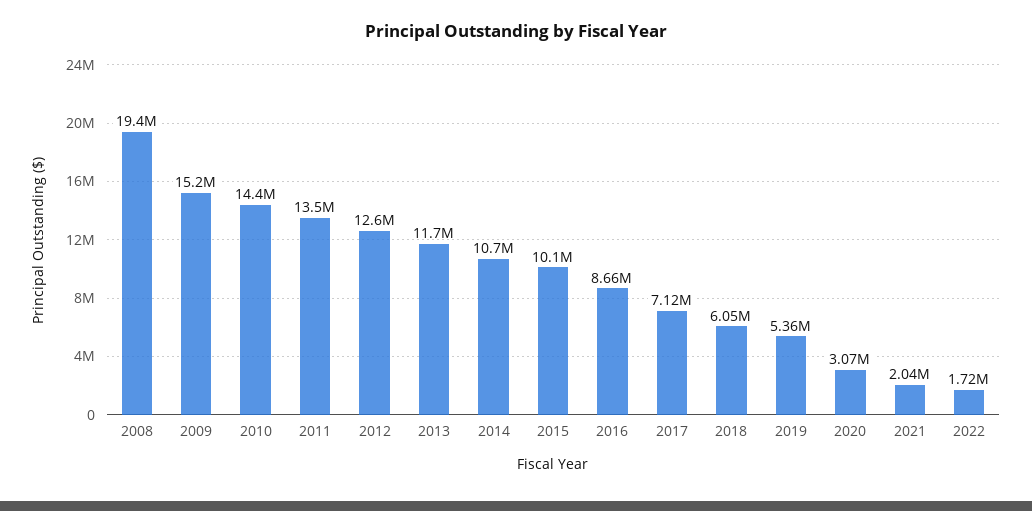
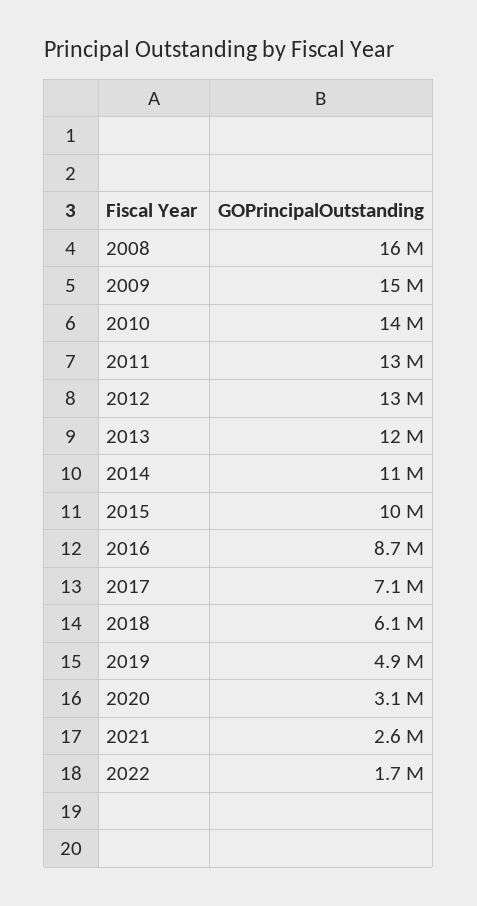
2008: 19400000 -> 16000000
2019: 5360000 -> 4900000
2021: 2040000 -> 2600000

